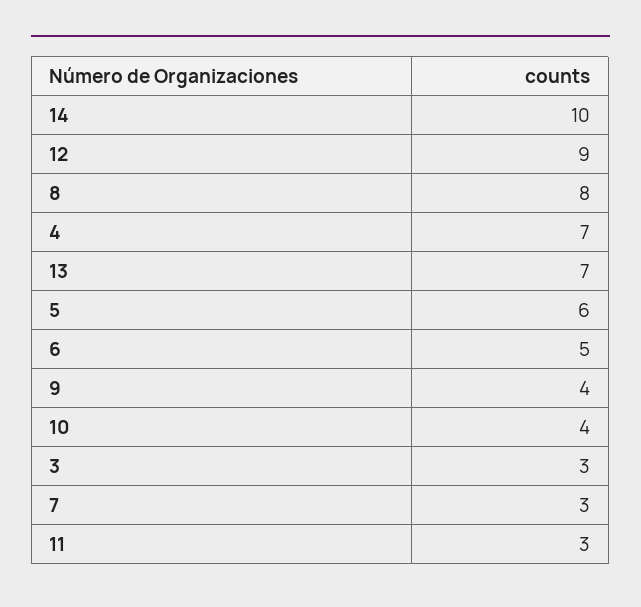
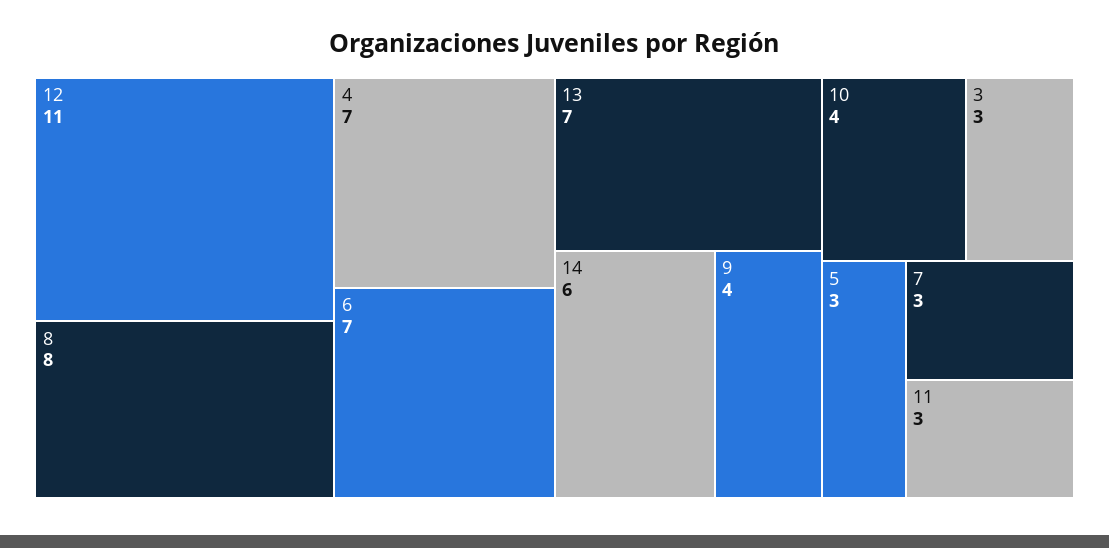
14: 10 -> 6
12: 9 -> 11
5: 6 -> 3
6: 5 -> 7

